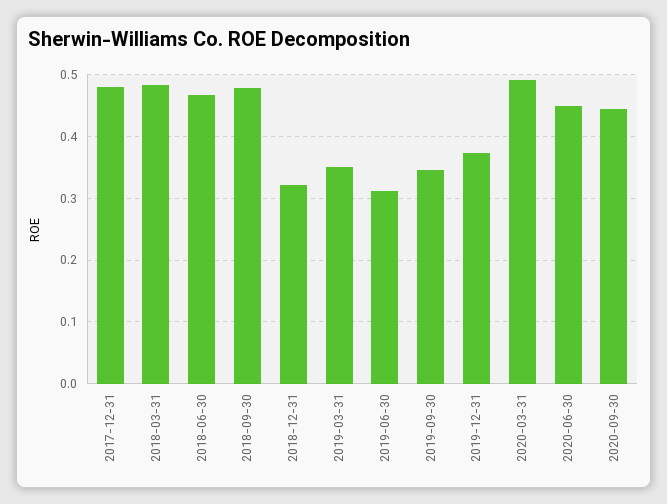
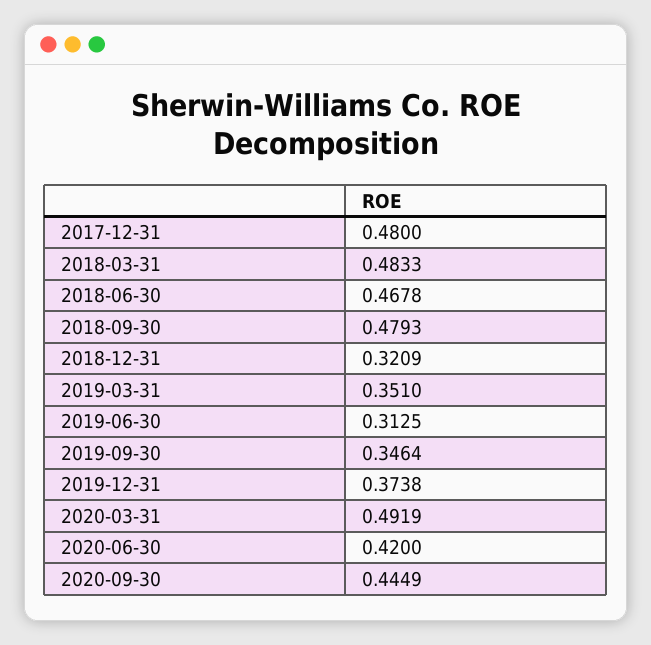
2020-06-30: 0.45 -> 0.42

